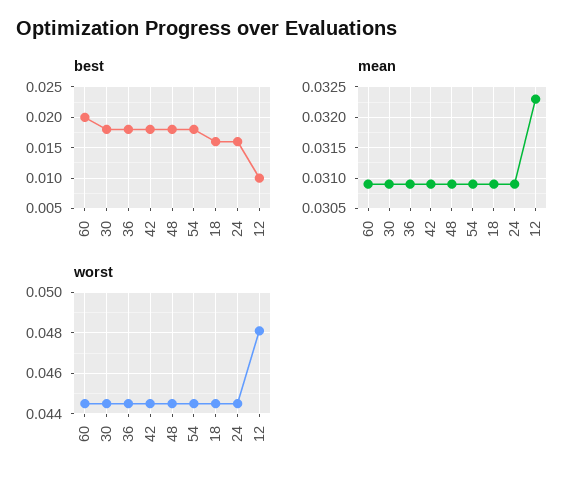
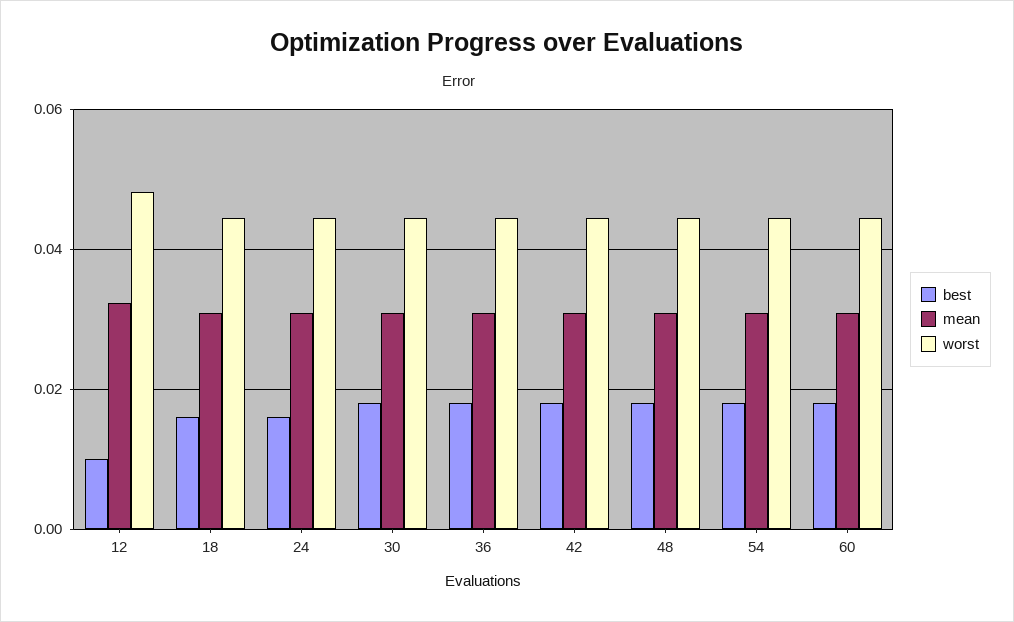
best, 60: 0.02 -> 0.018

